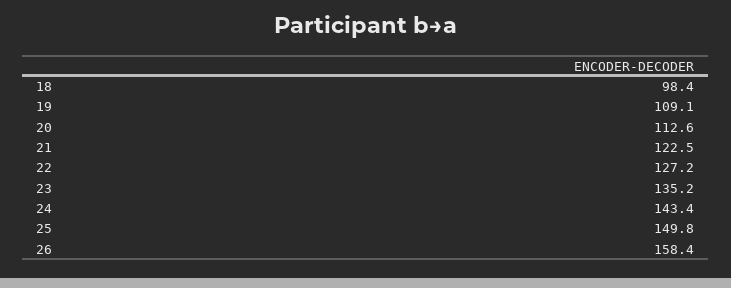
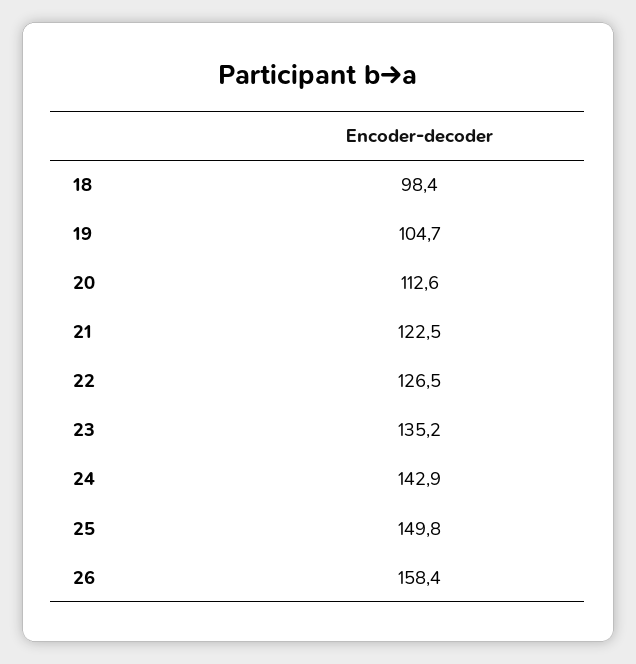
19: 109.1 -> 104.7
22: 127.2 -> 126.5
24: 143.4 -> 142.9

